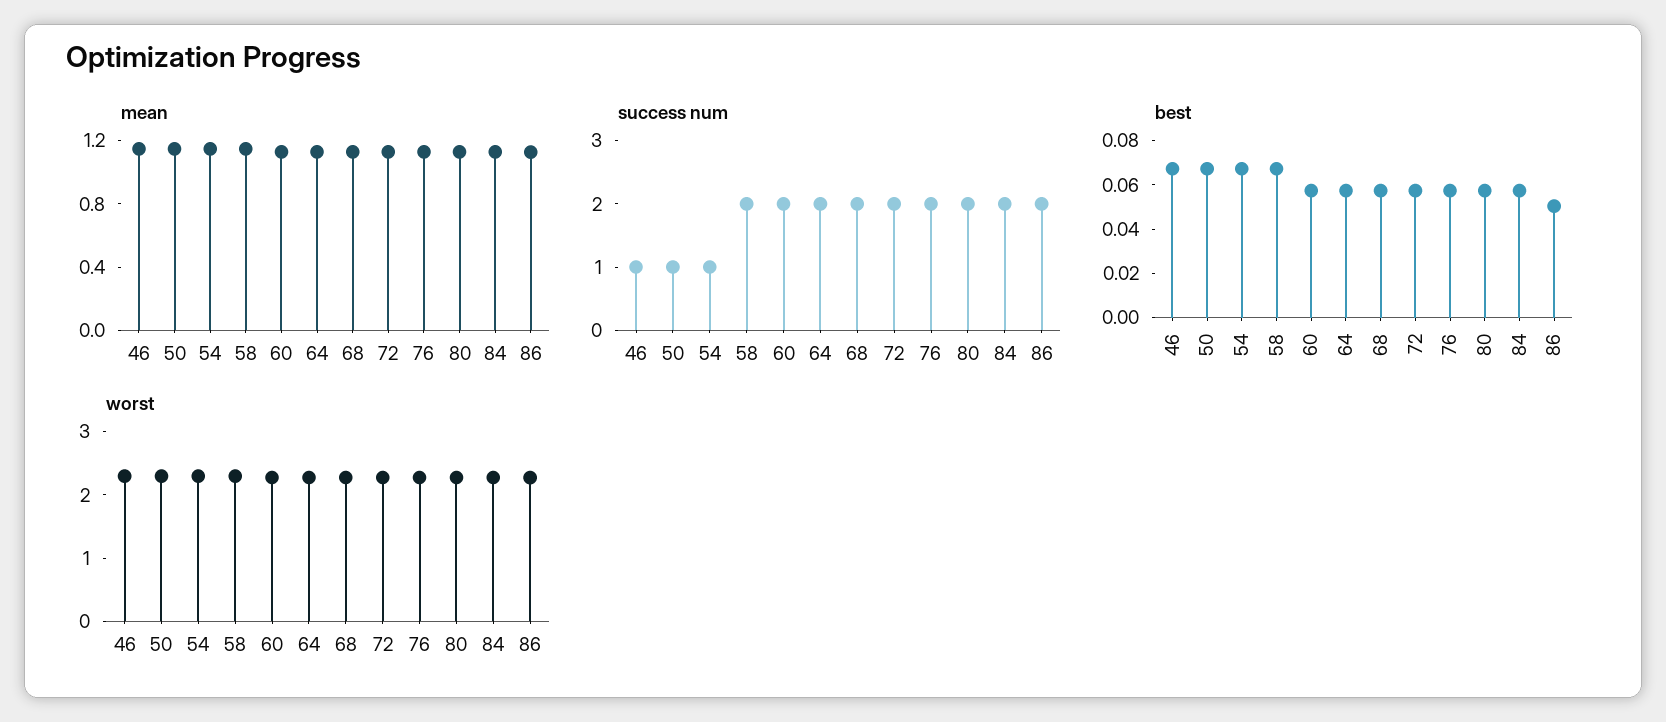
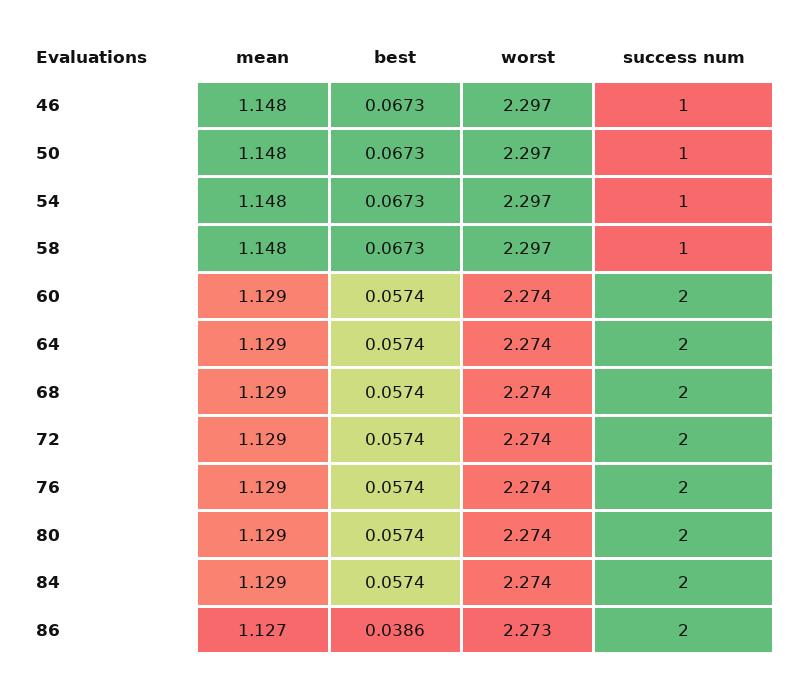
success num, 58: 2 -> 1
best, 86: 0.05 -> 0.0386

